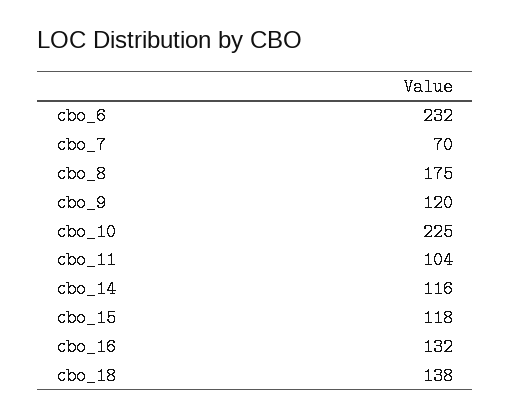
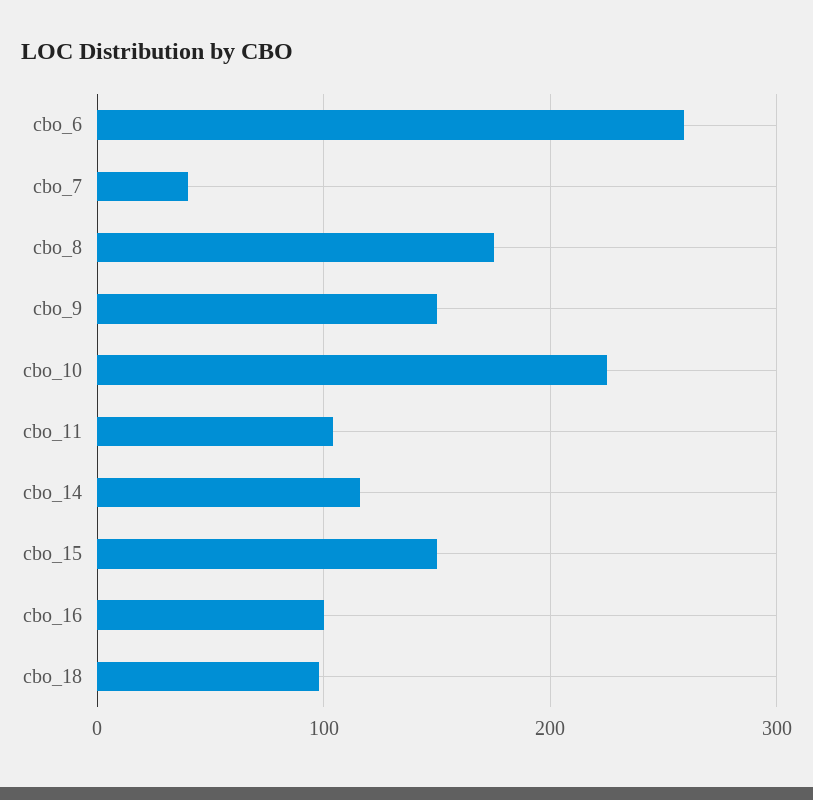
cbo_6: 232 -> 260
cbo_7: 70 -> 40
cbo_9: 120 -> 150
cbo_15: 118 -> 150
cbo_16: 132 -> 100
cbo_18: 138 -> 100

